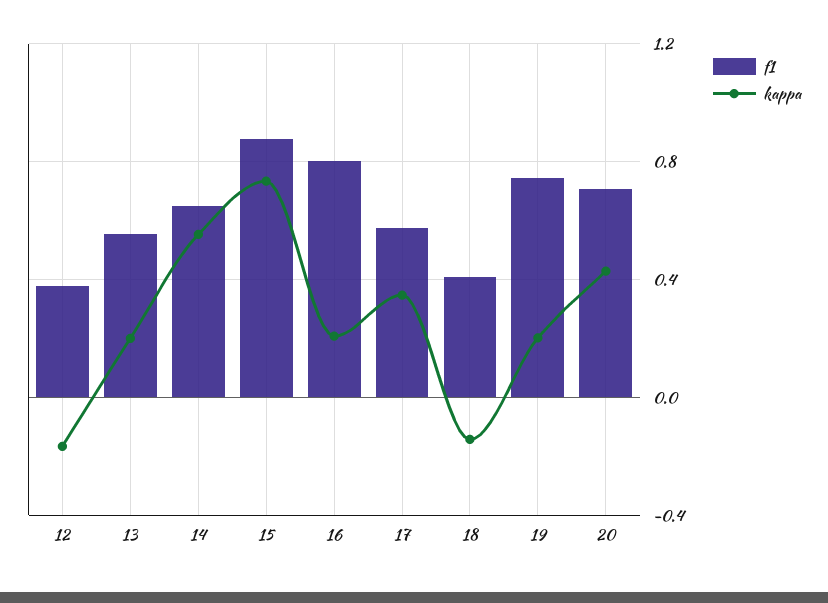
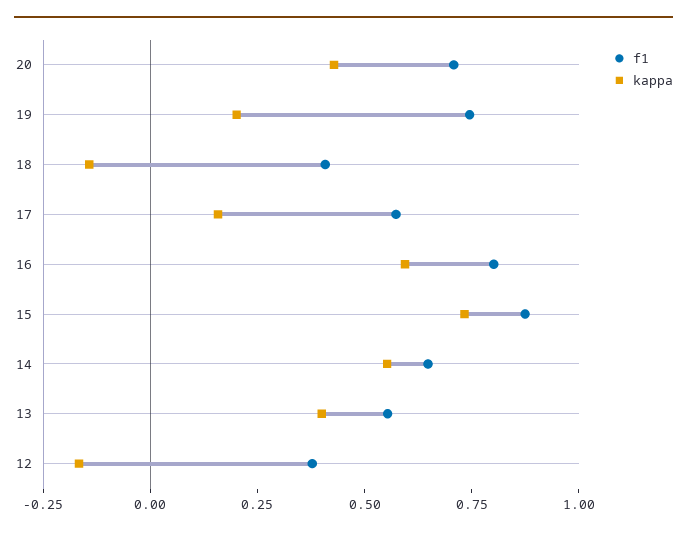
kappa, 13: 0.2 -> 0.4
kappa, 16: 0.2 -> 0.6
kappa, 17: 0.35 -> 0.15

